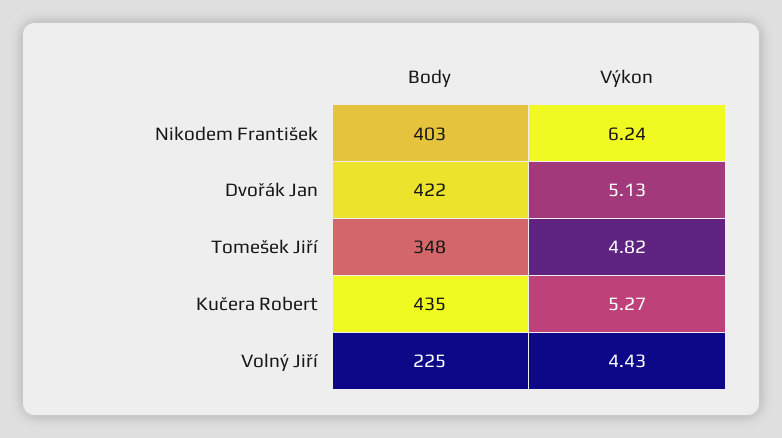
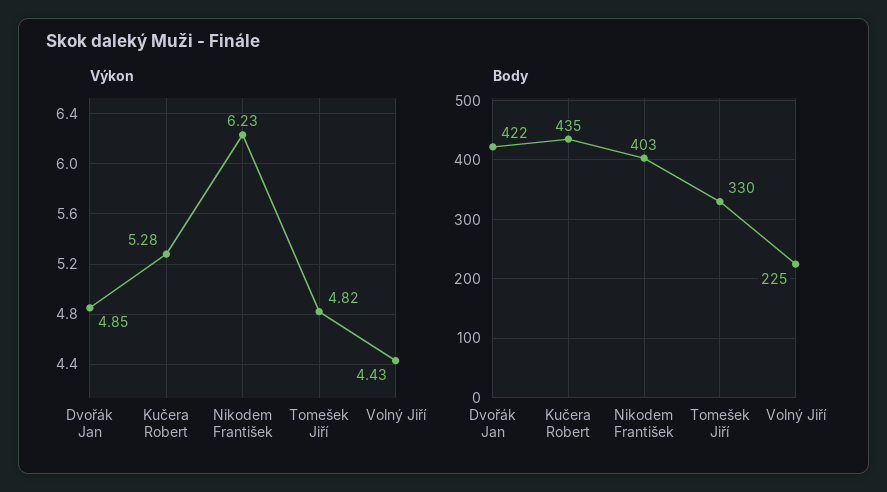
Výkon, Nikodem František: 6.24 -> 6.23
Výkon, Dvořák Jan: 5.13 -> 4.85
Body, Tomešek Jiří: 348 -> 330
Výkon, Kučera Robert: 5.27 -> 5.28

